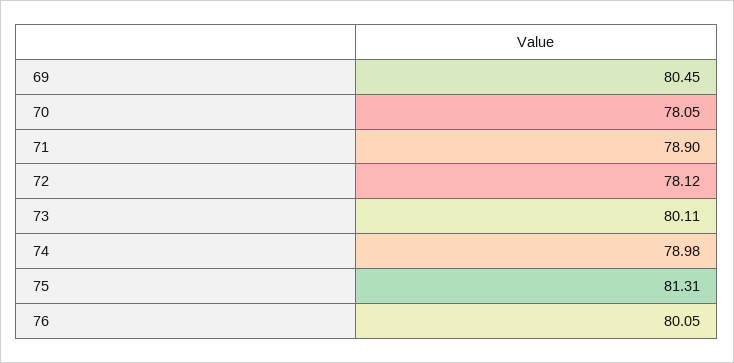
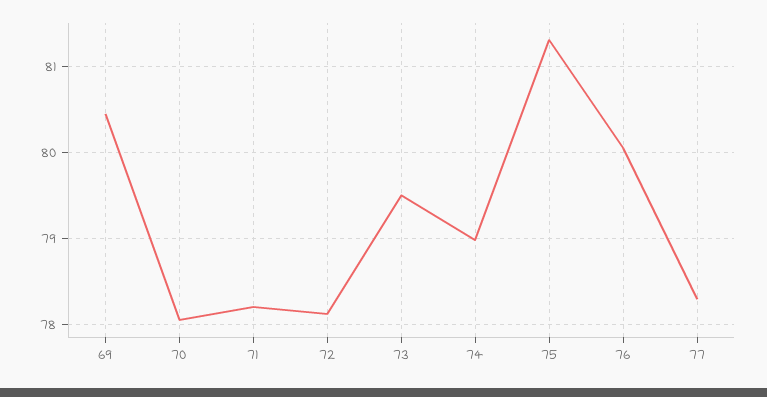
71: 78.9 -> 78.2
73: 80.11 -> 79.5
77: none -> 78.3

